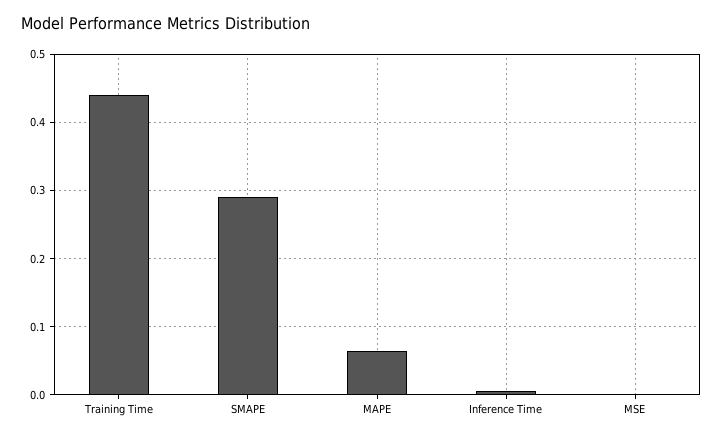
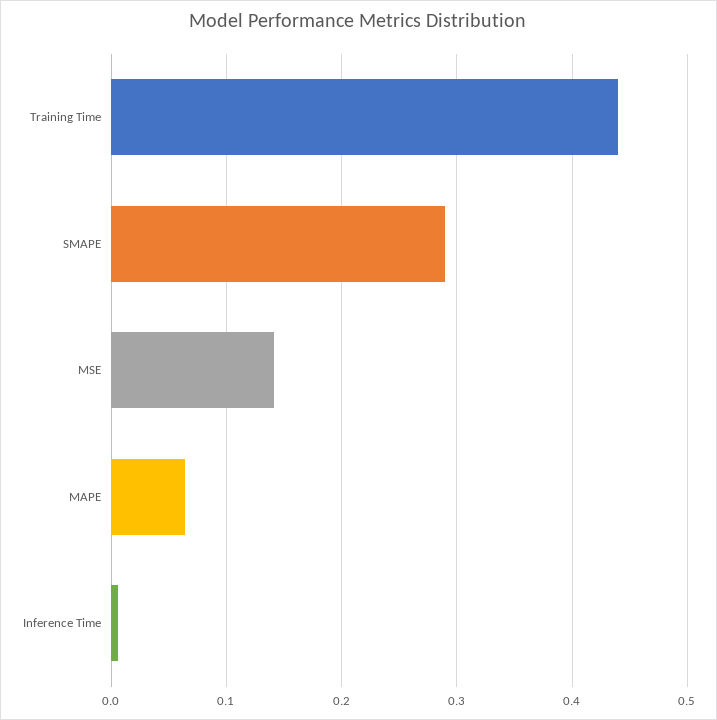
MSE: 0 -> 0.14

